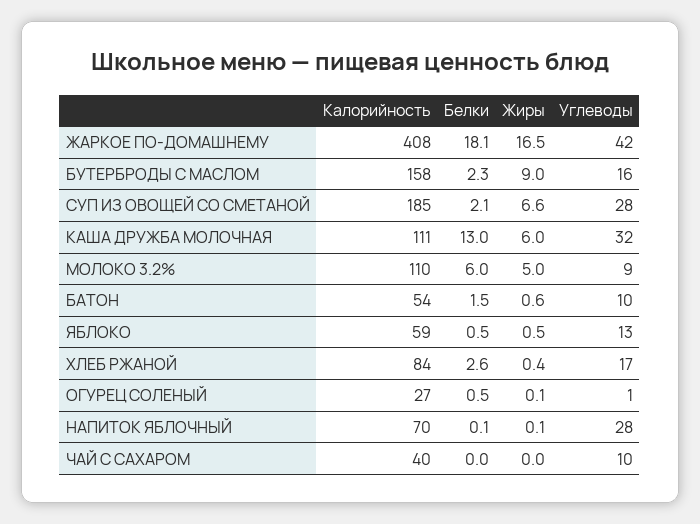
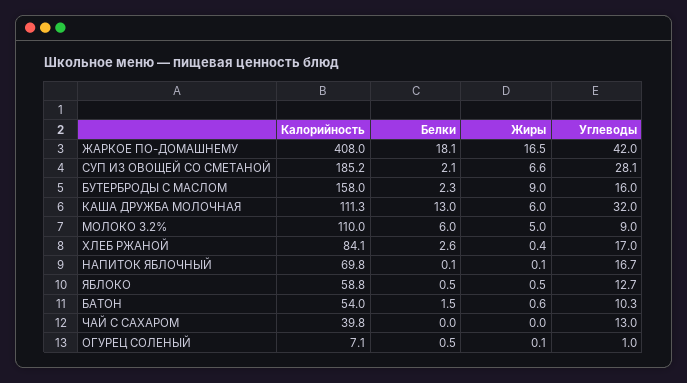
Калорийность, ОГУРЕЦ СОЛЕНЫЙ: 27 -> 7.1
Углеводы, НАПИТОК ЯБЛОЧНЫЙ: 28 -> 16.7
Углеводы, ЧАЙ С САХАРОМ: 10 -> 13

